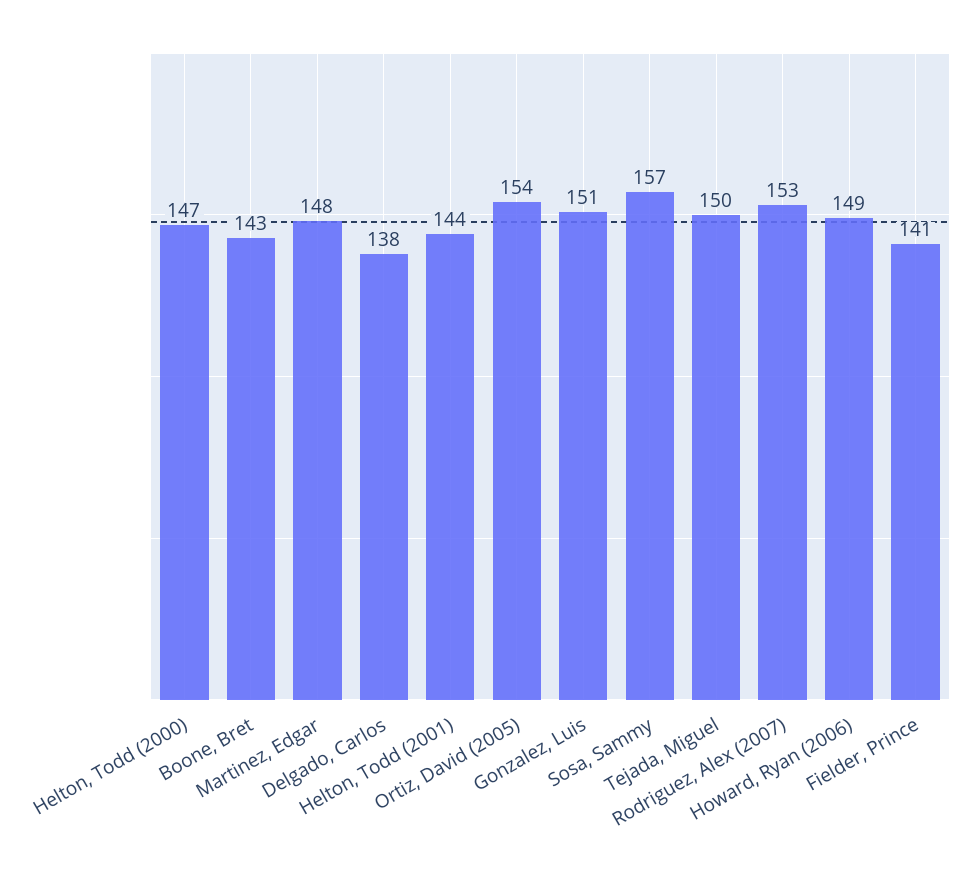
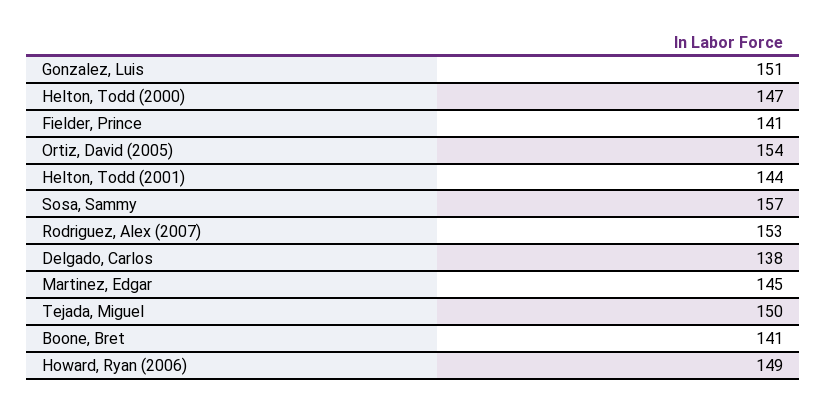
Boone, Bret: 143 -> 141
Martinez, Edgar: 148 -> 145

